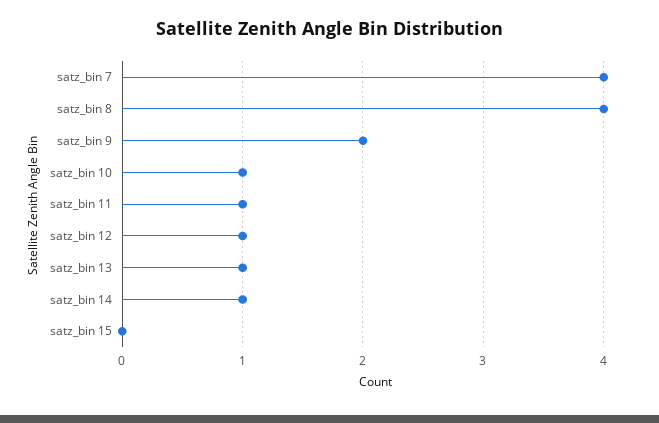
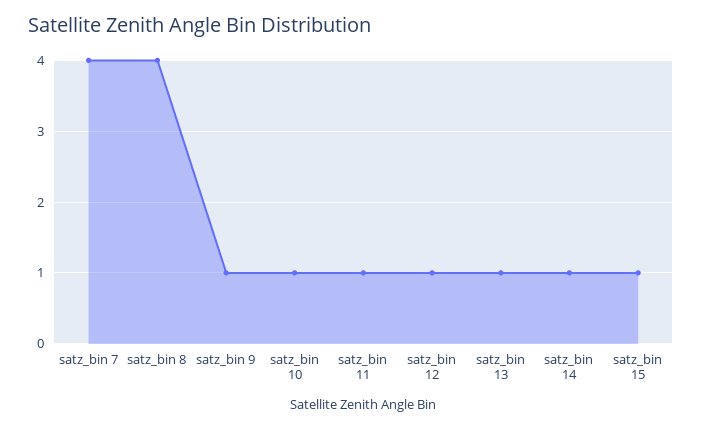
satz_bin 9: 2 -> 1
satz_bin 15: 0 -> 1

